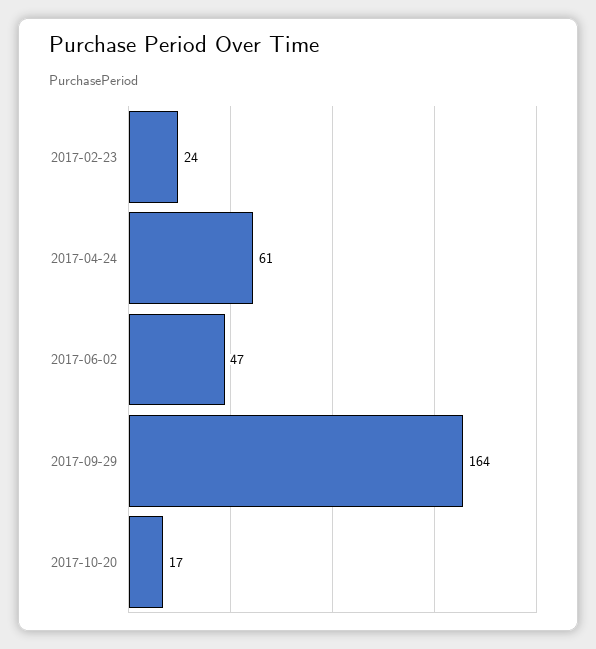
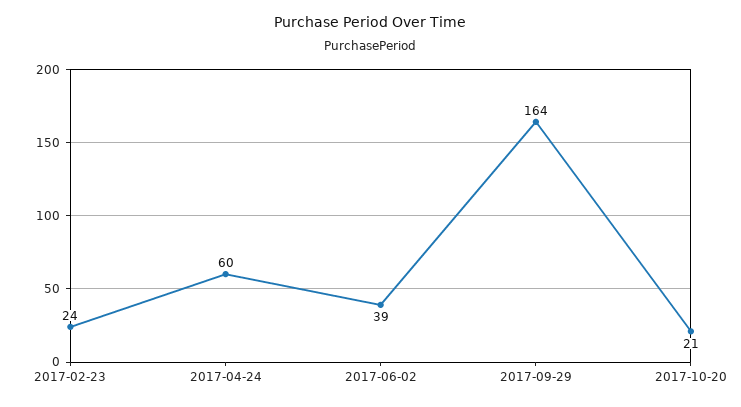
2017-04-24: 61 -> 60
2017-06-02: 47 -> 39
2017-10-20: 17 -> 21

